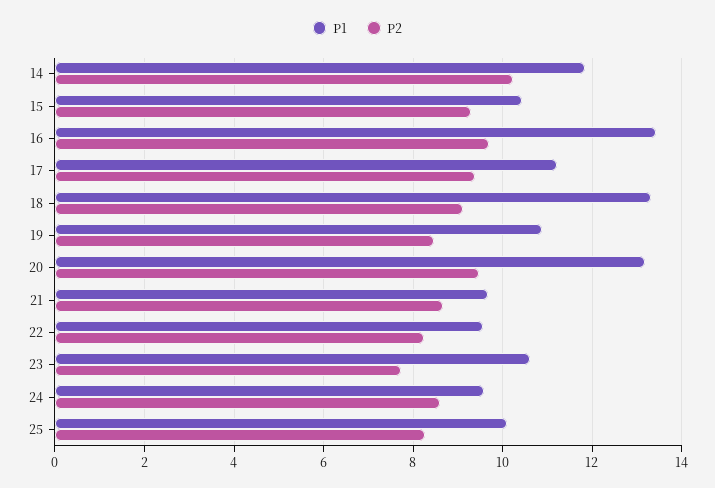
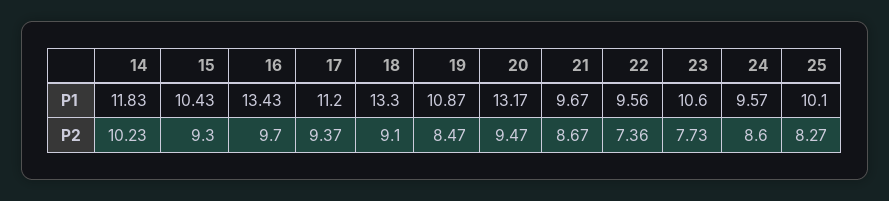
P2, 22: 8.2 -> 7.36

